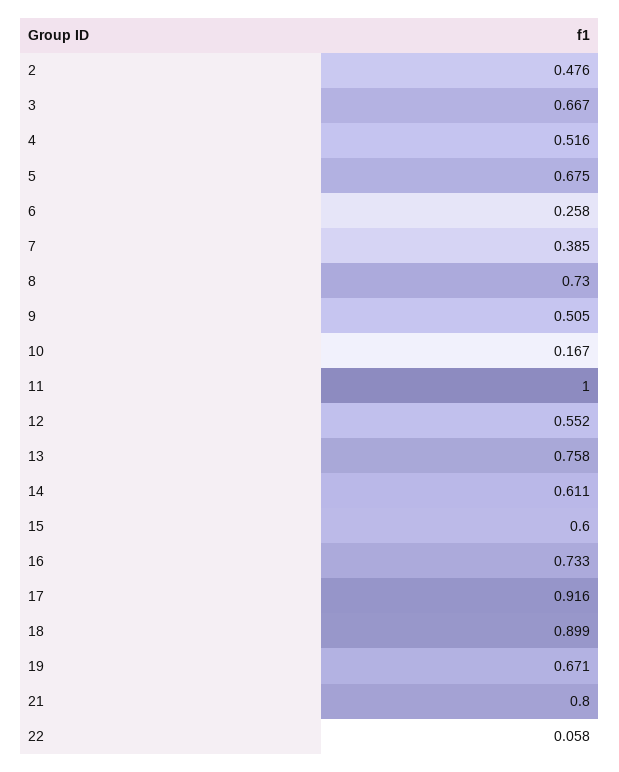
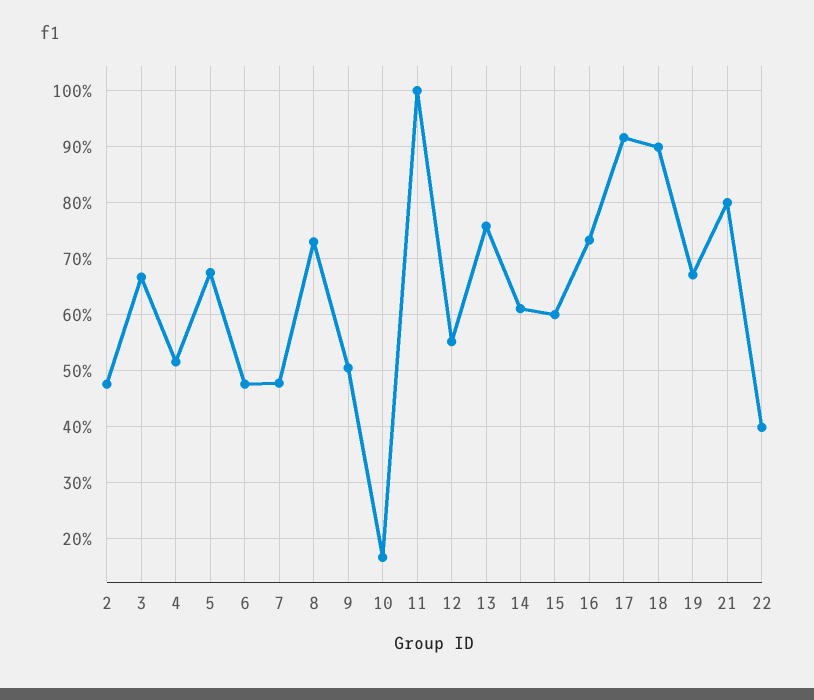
6: 0.258 -> 0.48
7: 0.385 -> 0.48
22: 0.058 -> 0.4

